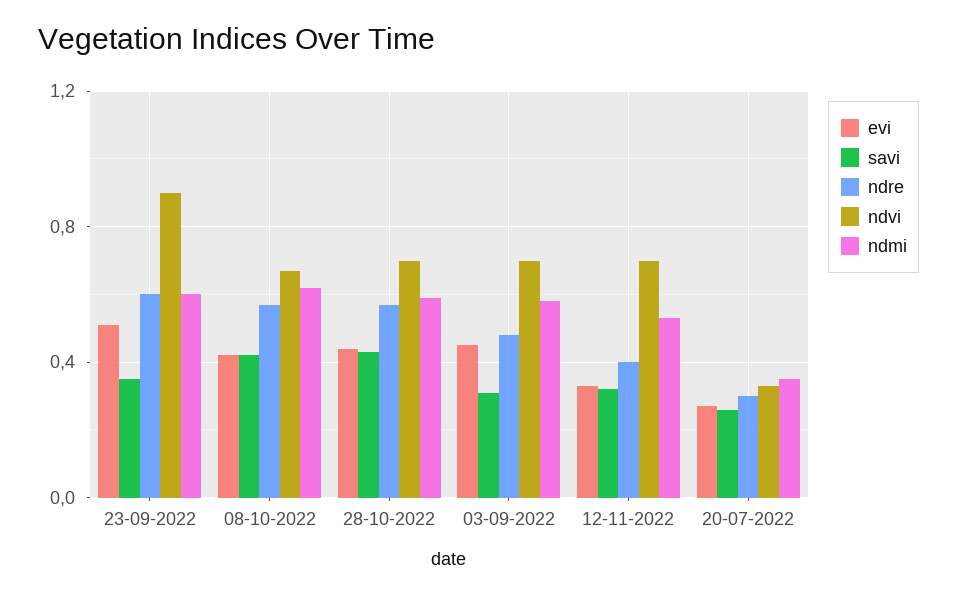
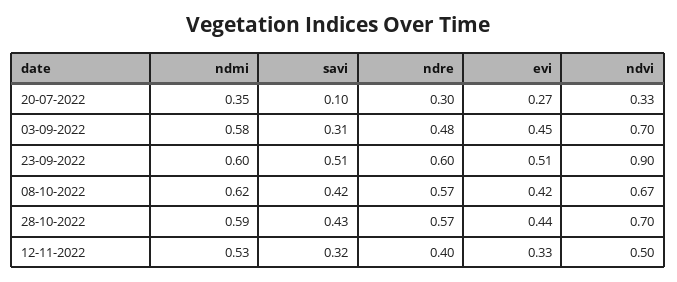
savi, 23-09-2022: 0.35 -> 0.51
ndvi, 12-11-2022: 0.7 -> 0.5
savi, 20-07-2022: 0.25 -> 0.1

